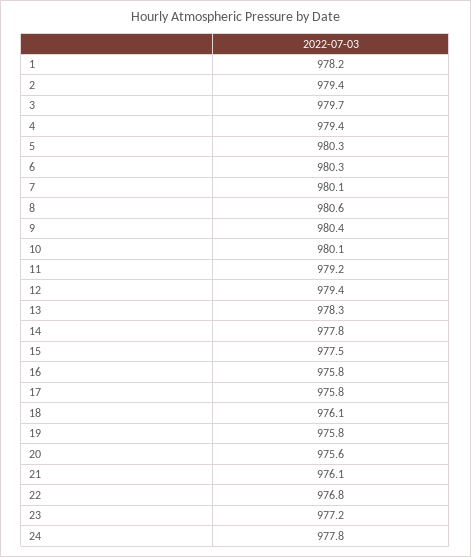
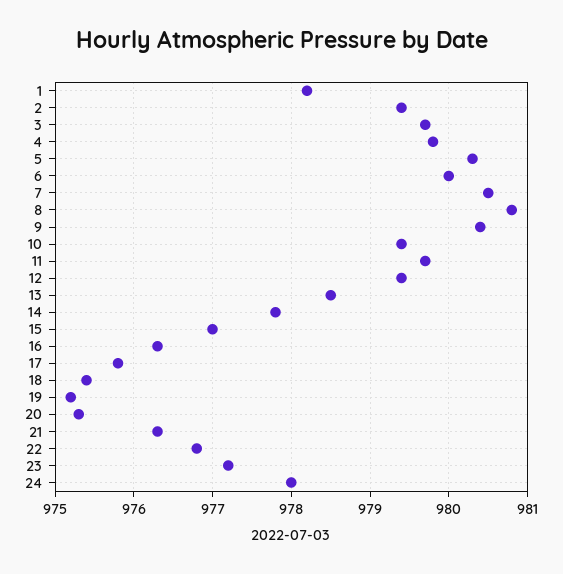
4: 979.4 -> 979.8
6: 980.3 -> 980
7: 980.1 -> 980.5
8: 980.6 -> 980.8
10: 980.1 -> 979.4
11: 979.2 -> 979.7
13: 978.3 -> 978.5
15: 977.5 -> 977
16: 975.8 -> 976.3
18: 976.1 -> 975.4
19: 975.8 -> 975.2
20: 975.6 -> 975.3
21: 976.1 -> 976.3
24: 977.8 -> 978

